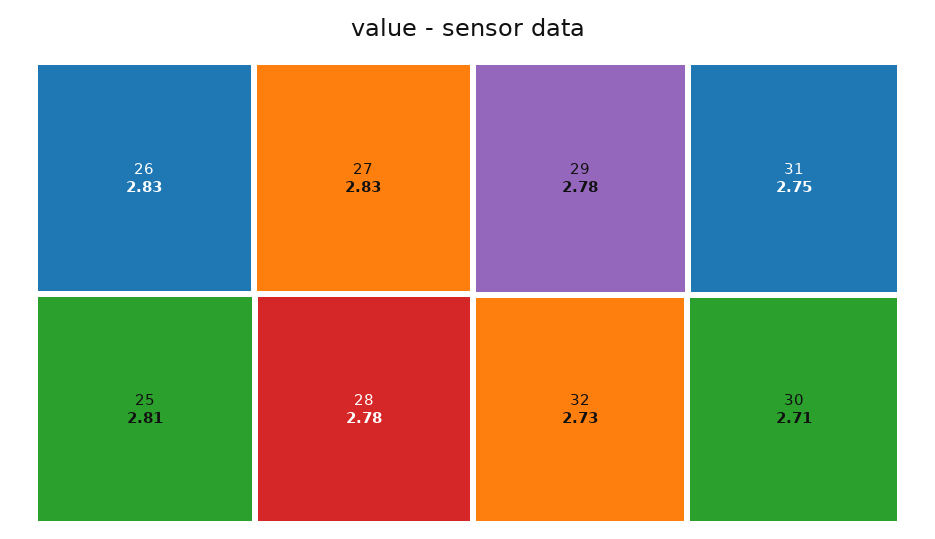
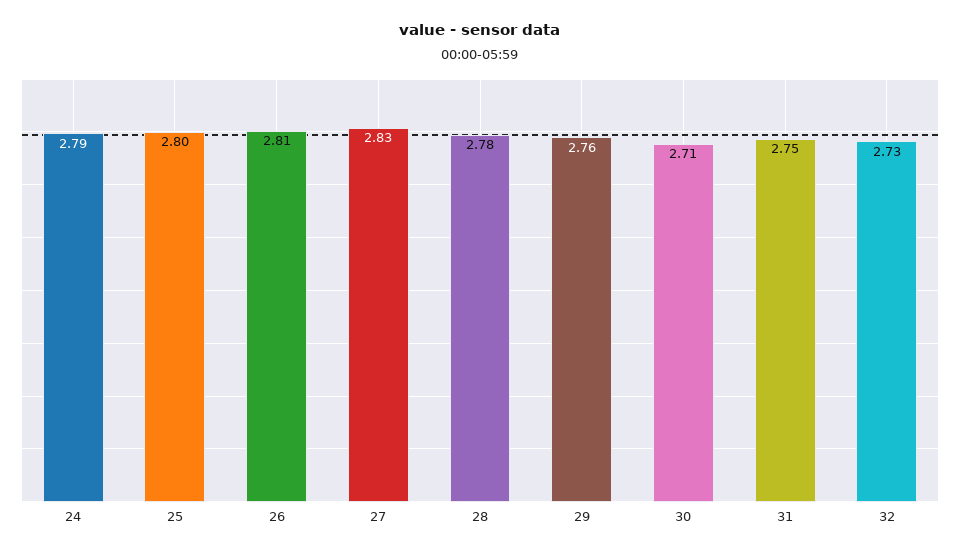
26: 2.83 -> 2.81
25: 2.81 -> 2.8
29: 2.78 -> 2.76
24: none -> 2.79

